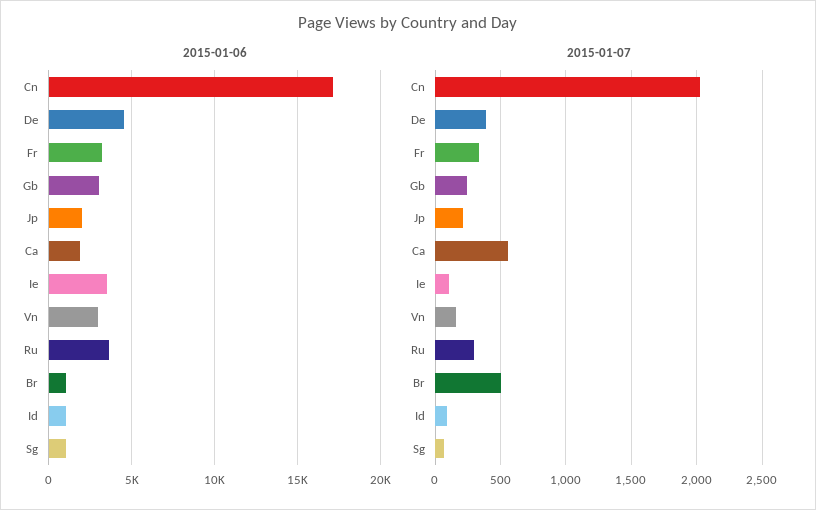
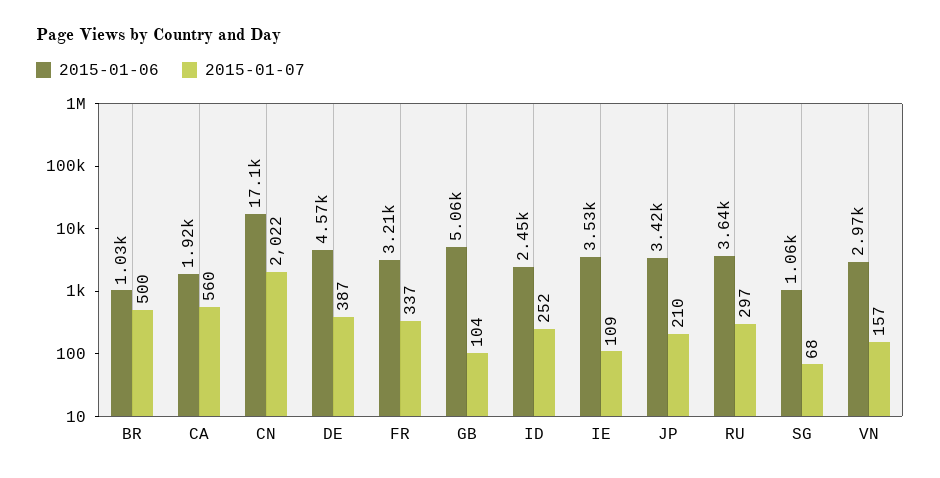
2015-01-06, Gb: 3000 -> 5060
2015-01-06, Jp: 2000 -> 3420
2015-01-06, Id: 1000 -> 2450
2015-01-07, Gb: 250 -> 104
2015-01-07, Id: 100 -> 252

